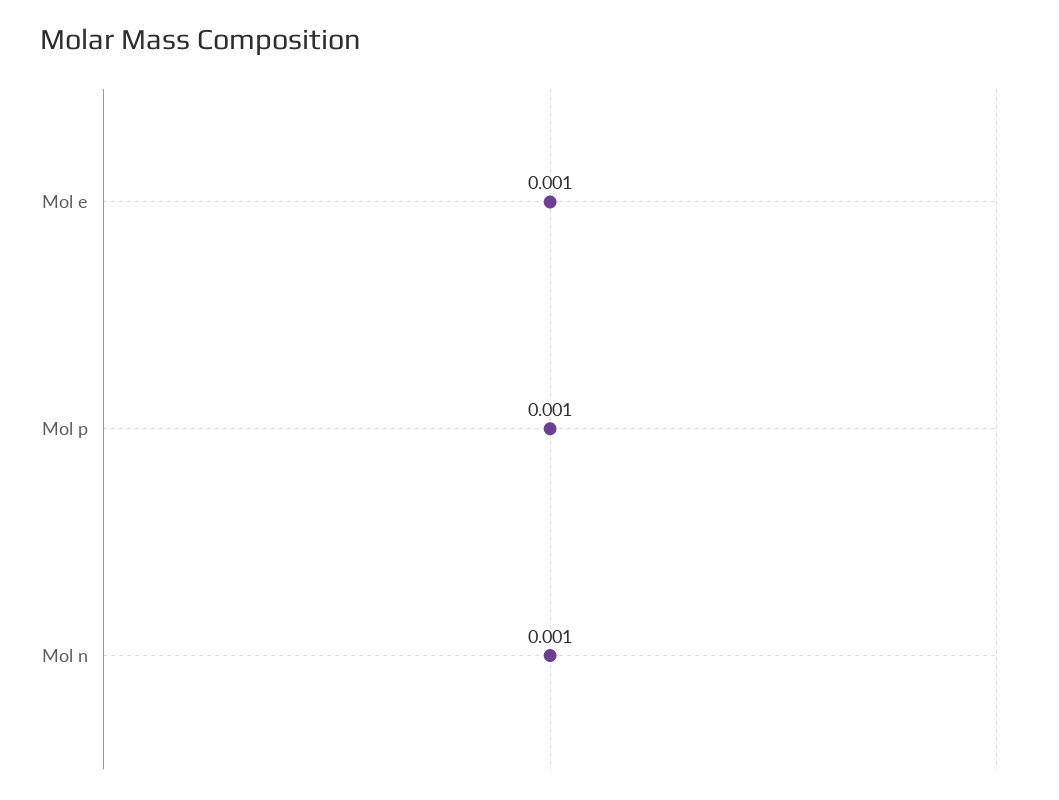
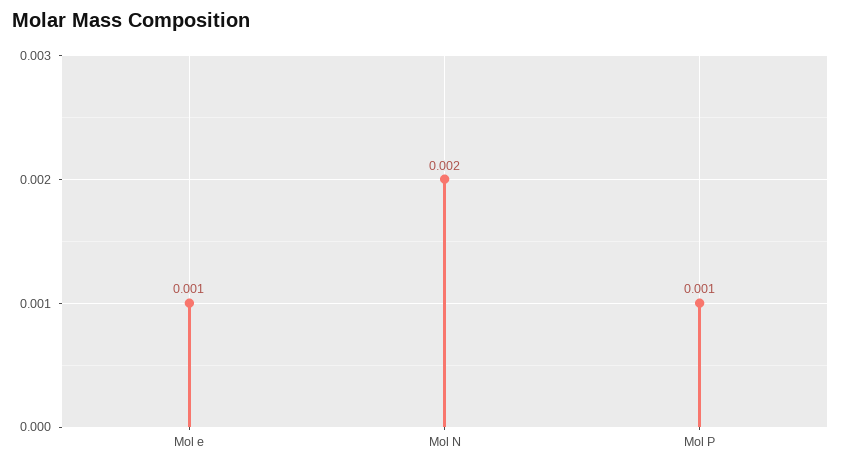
Mol n: 0.001 -> 0.002

